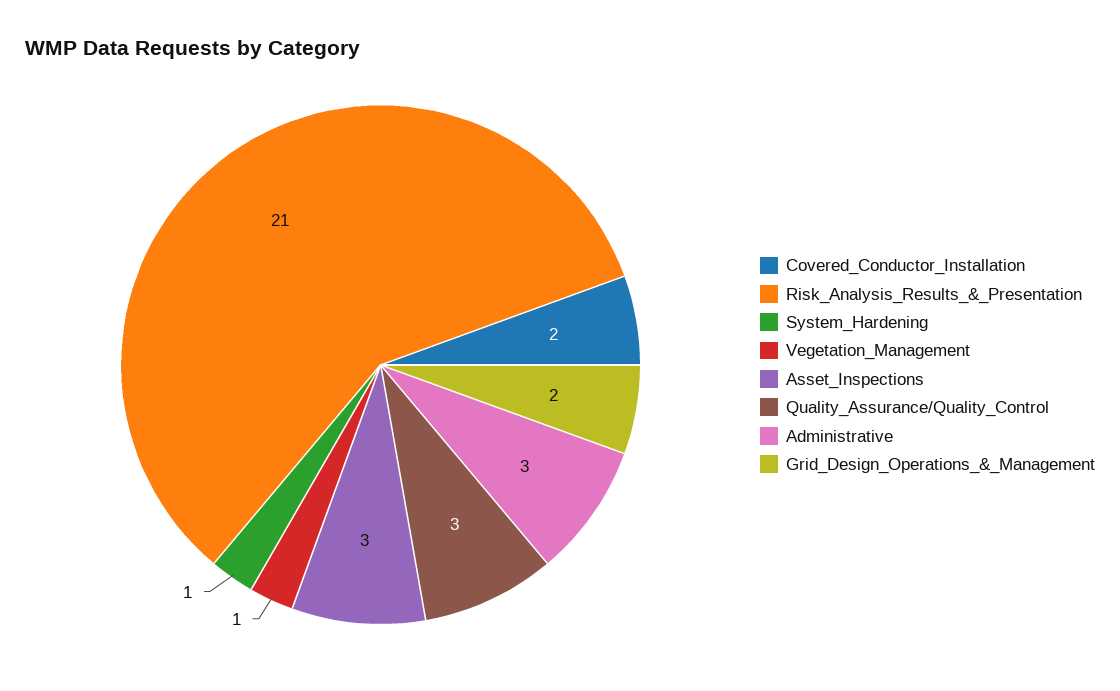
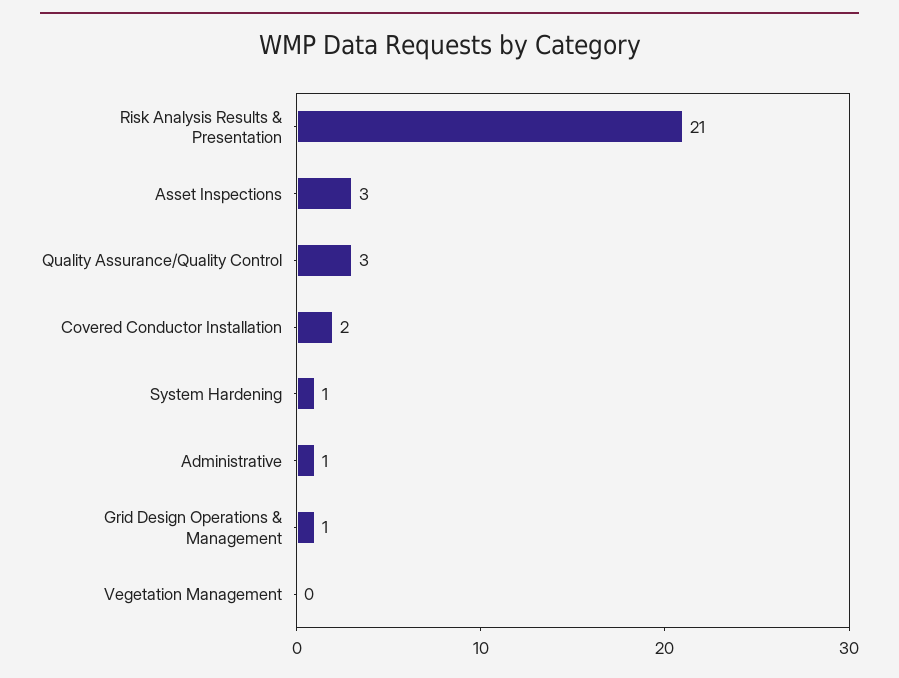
Vegetation_Management: 1 -> 0
Administrative: 3 -> 1
Grid_Design_Operations_&_Management: 2 -> 1

